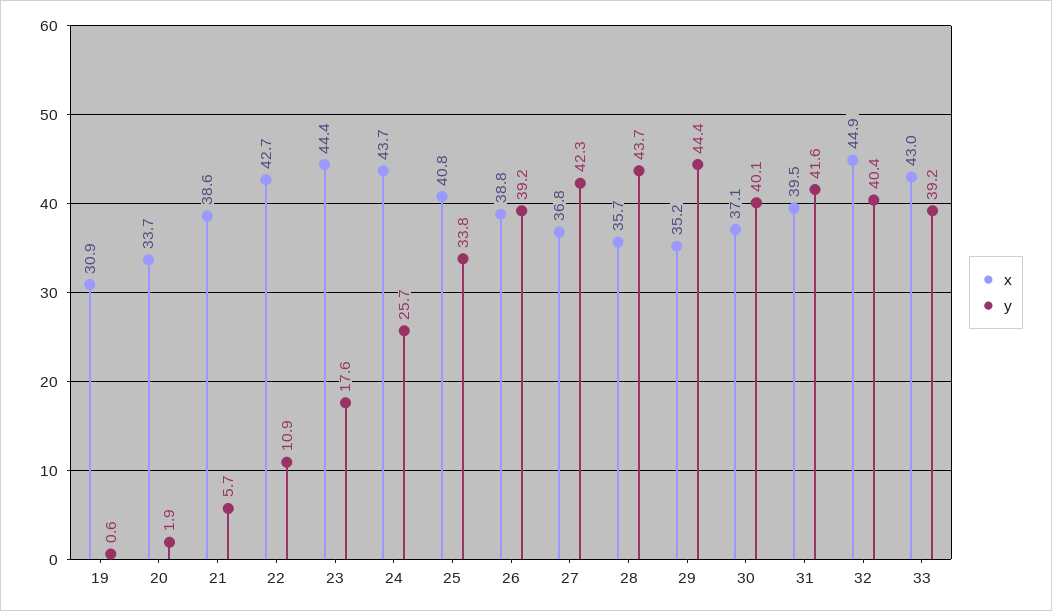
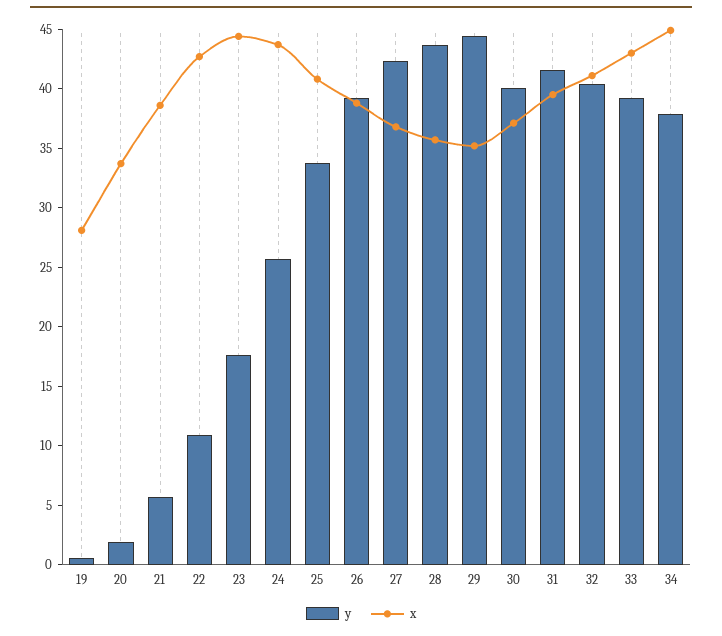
x, 19: 30.9 -> 28
x, 32: 44.9 -> 41
y, 34: none -> 38
x, 34: none -> 45

